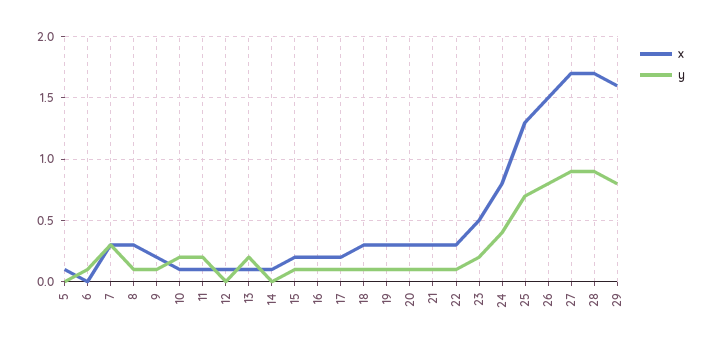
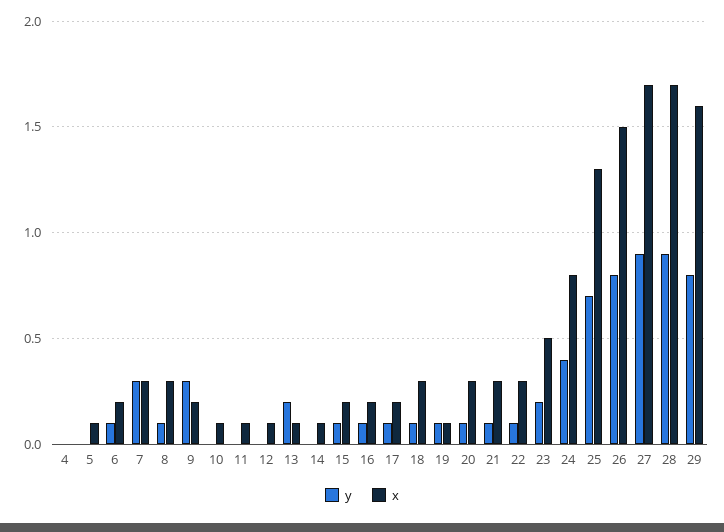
x, 6: 0 -> 0.2
y, 9: 0.1 -> 0.3
y, 10: 0.2 -> 0
y, 11: 0.2 -> 0
x, 19: 0.3 -> 0.1
y, 4: none -> 0
x, 4: none -> 0

